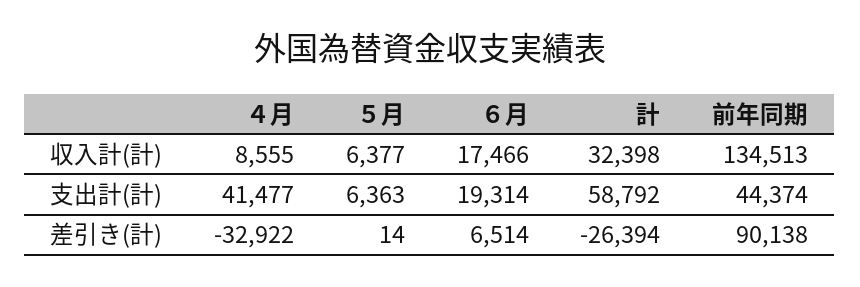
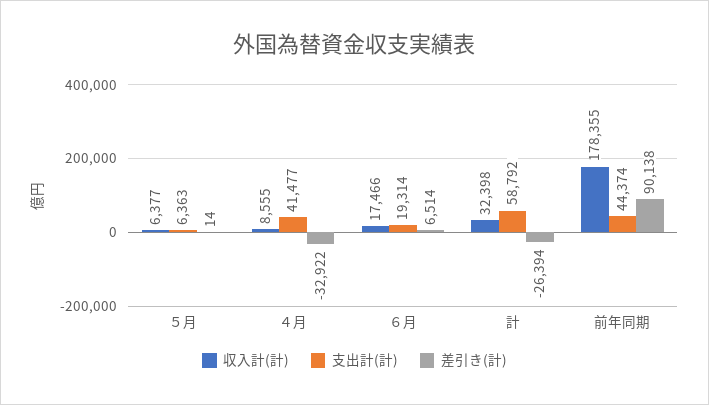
収入計(計), 前年同期: 134513 -> 178355

